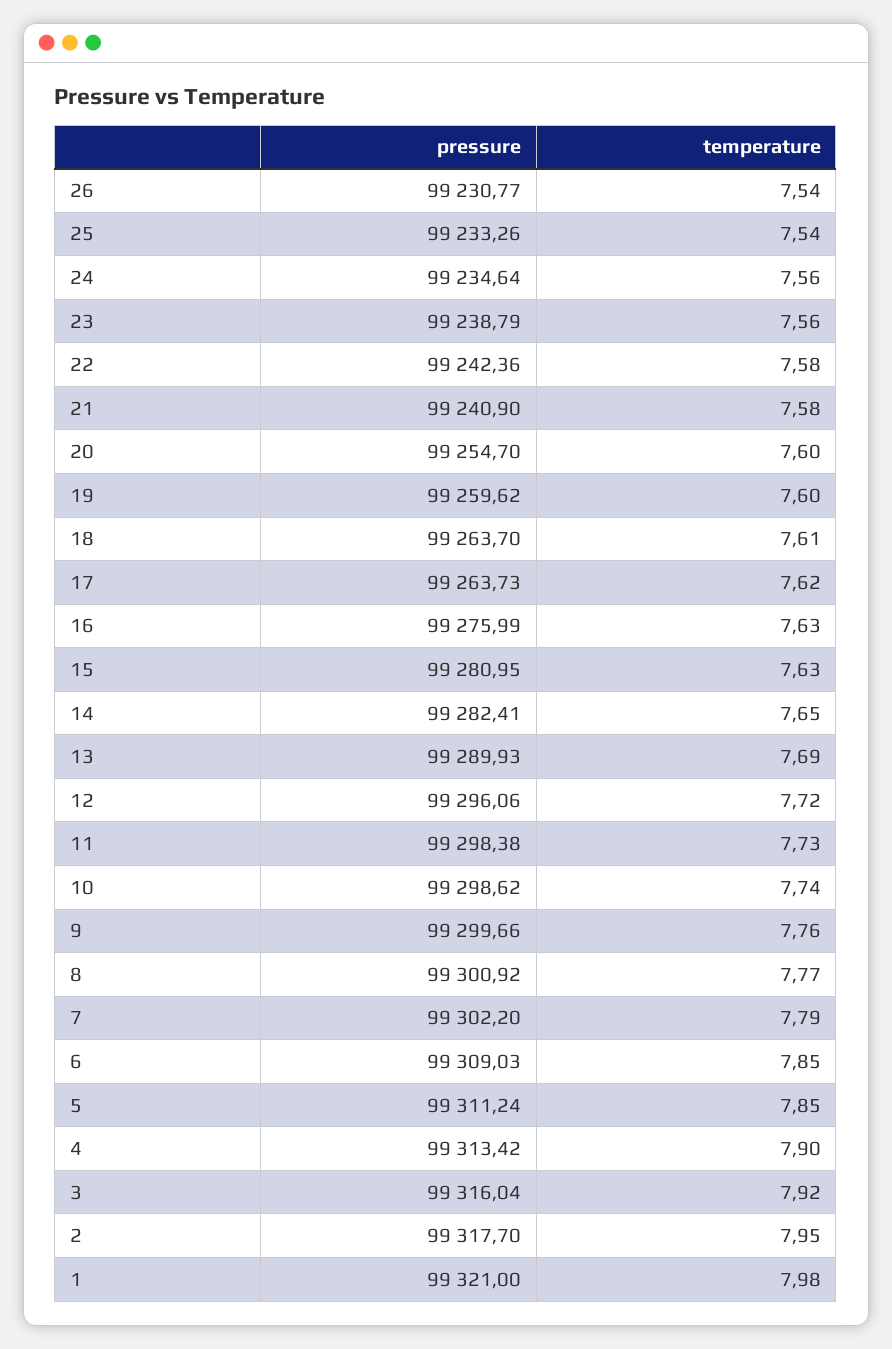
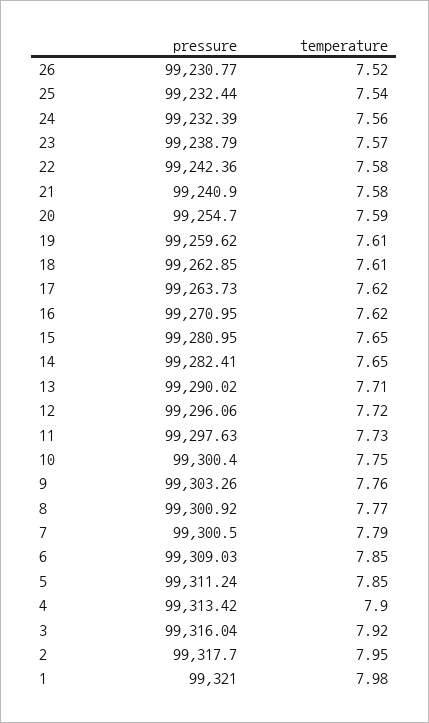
temperature, 26: 7.54 -> 7.52
pressure, 25: 99233.26 -> 99232.44
pressure, 24: 99234.64 -> 99232.39
temperature, 23: 7.56 -> 7.57
temperature, 20: 7.6 -> 7.59
temperature, 19: 7.6 -> 7.61
pressure, 18: 99263.7 -> 99262.85
pressure, 16: 99275.99 -> 99270.95
temperature, 16: 7.63 -> 7.62
temperature, 15: 7.63 -> 7.65
pressure, 13: 99289.93 -> 99290.02
temperature, 13: 7.69 -> 7.71
pressure, 11: 99298.38 -> 99297.63
pressure, 10: 99298.62 -> 99300.4
temperature, 10: 7.74 -> 7.75
pressure, 9: 99299.66 -> 99303.26
pressure, 7: 99302.2 -> 99300.5

